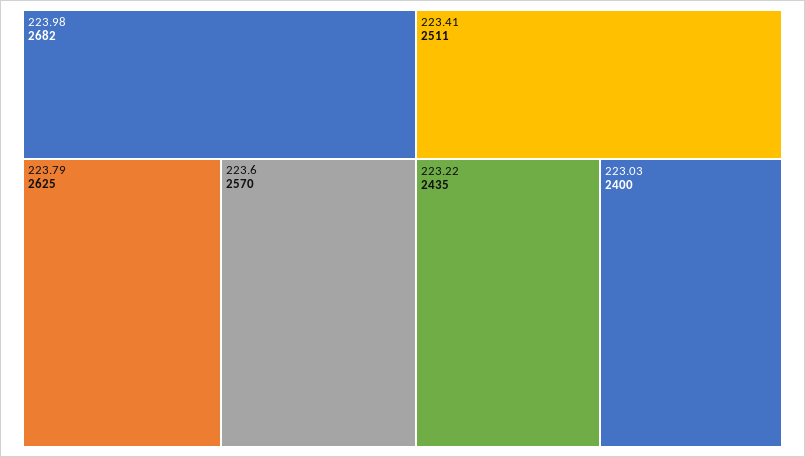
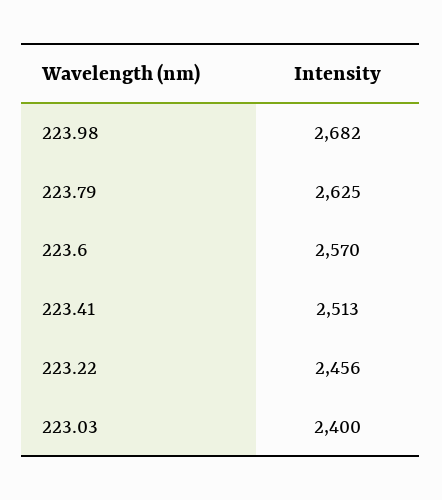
223.41: 2511 -> 2513
223.22: 2435 -> 2456

